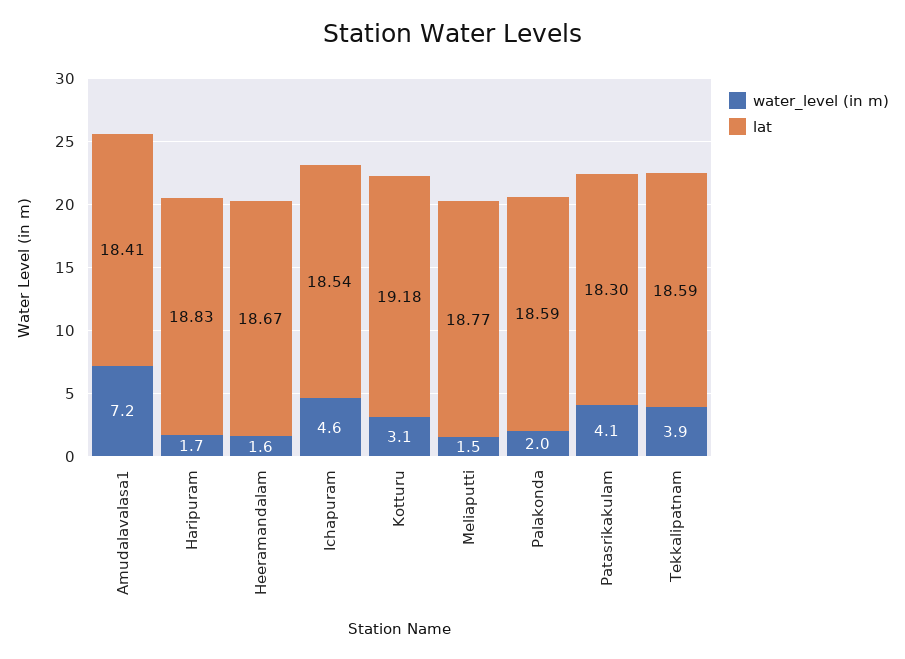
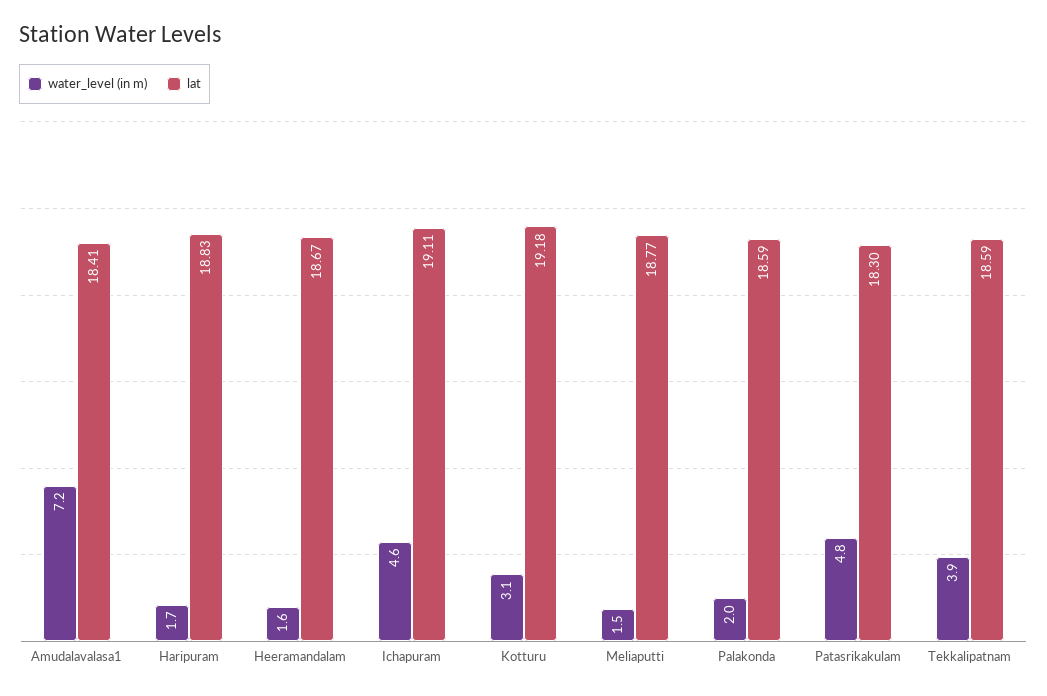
lat, Ichapuram: 18.54 -> 19.11
water_level (in m), Patasrikakulam: 4.1 -> 4.8

